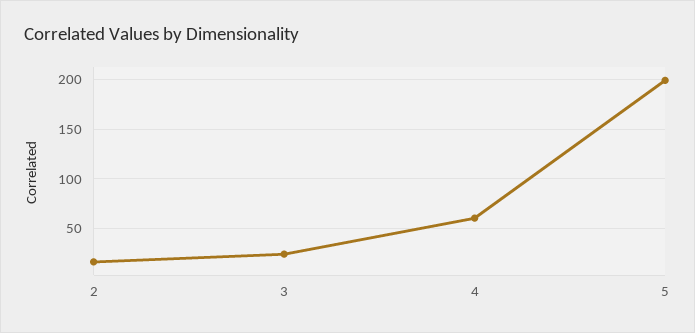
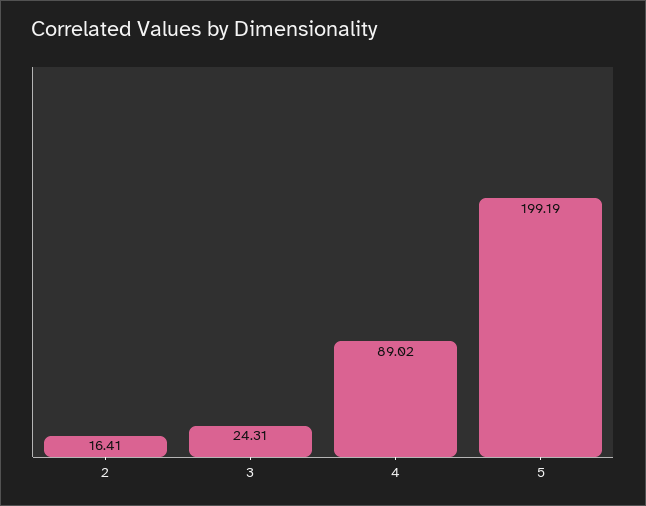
4: 60 -> 89.02

